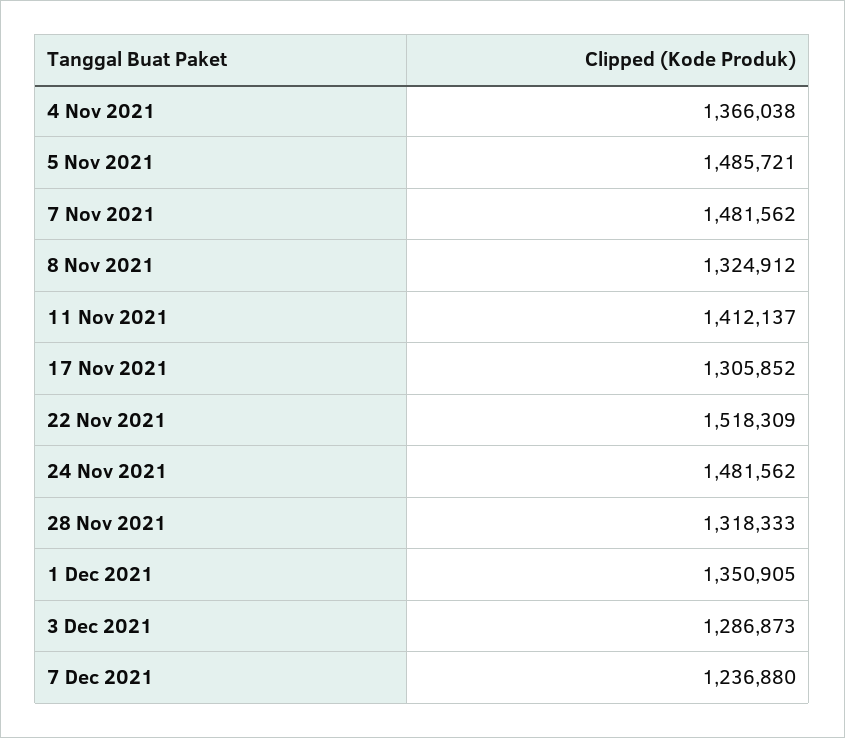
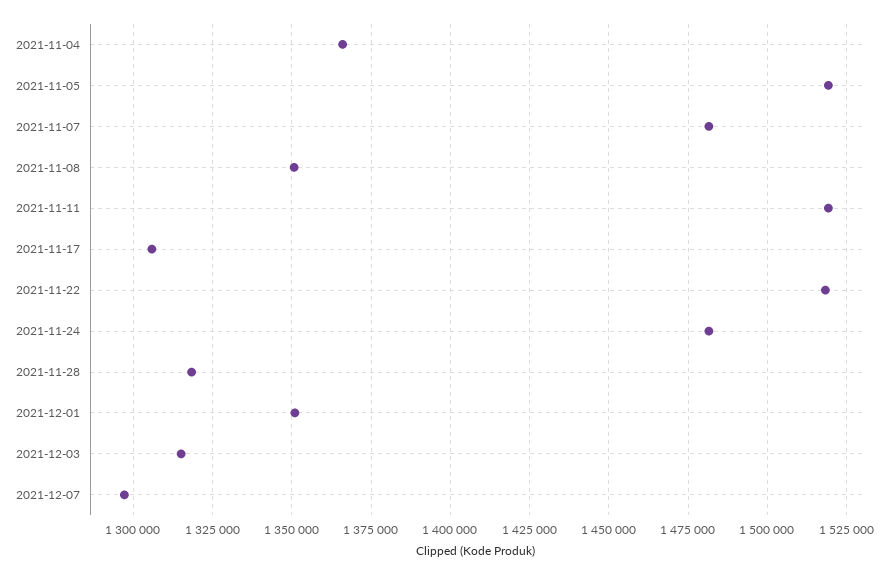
5 Nov 2021: 1485721 -> 1520000
8 Nov 2021: 1324912 -> 1350000
11 Nov 2021: 1412137 -> 1520000
3 Dec 2021: 1286873 -> 1315000
7 Dec 2021: 1236880 -> 1297500

